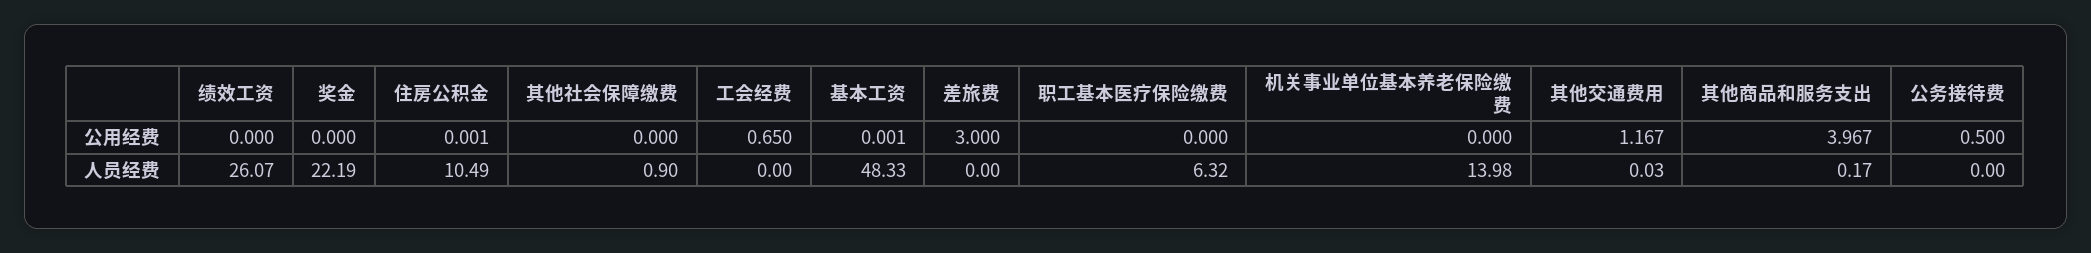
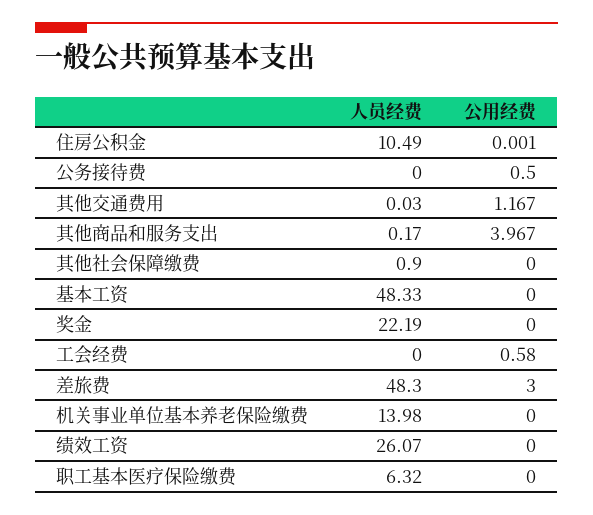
工会经费, 公用经费: 0.65 -> 0.58
基本工资, 公用经费: 0.001 -> 0
差旅费, 人员经费: 0 -> 48.3

